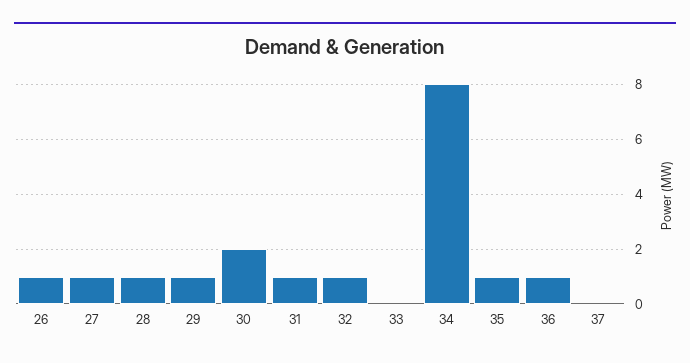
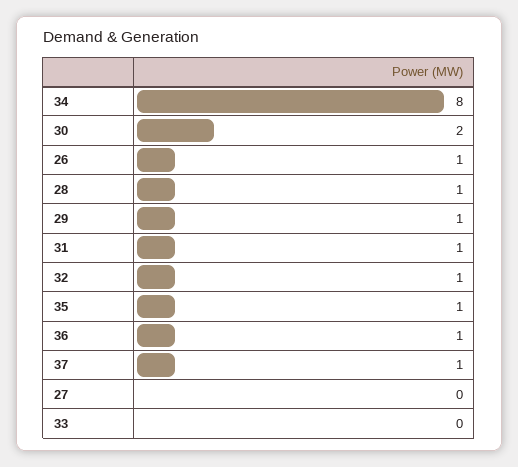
27: 1 -> 0
37: 0 -> 1

